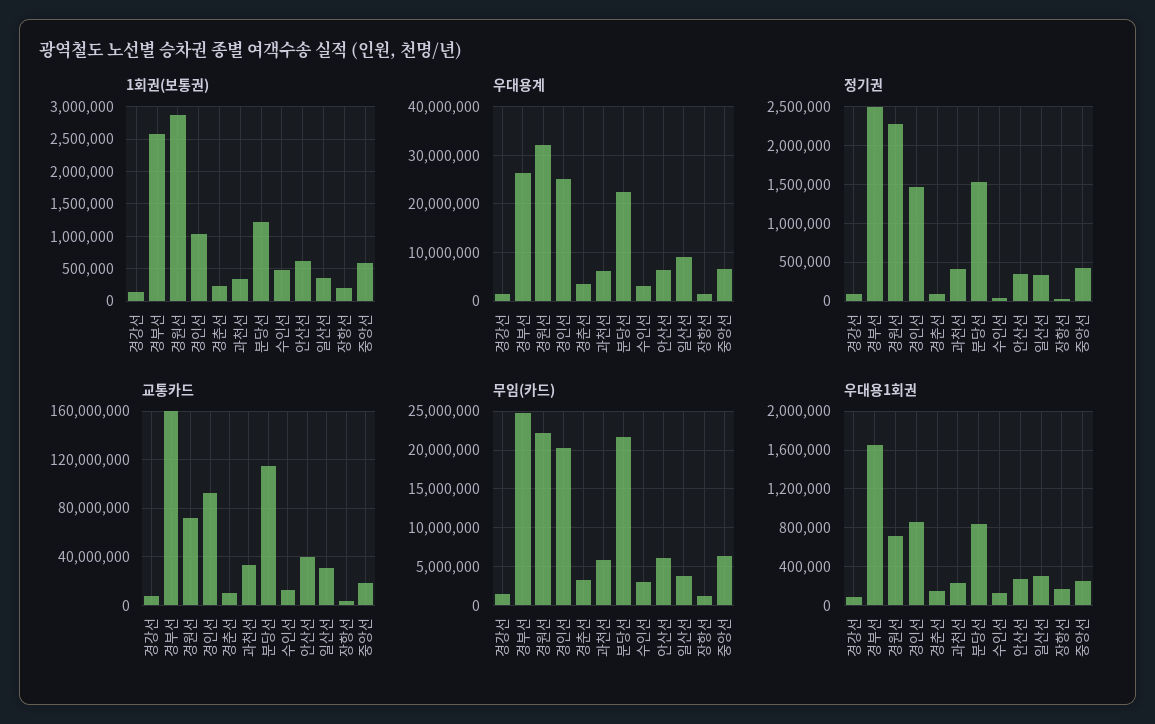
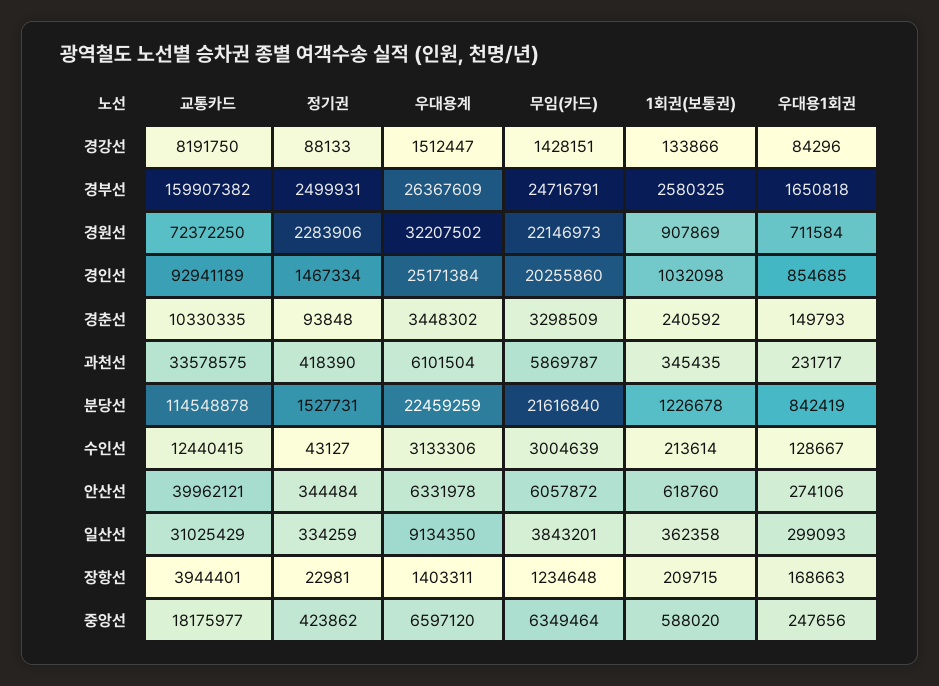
1회권(보통권), 경원선: 2900000 -> 907869
1회권(보통권), 수인선: 500000 -> 213614

